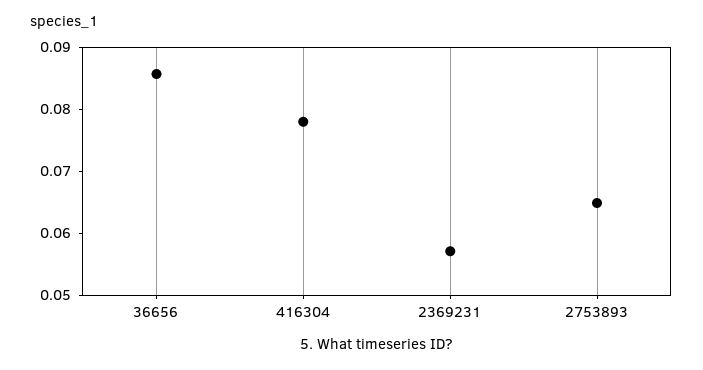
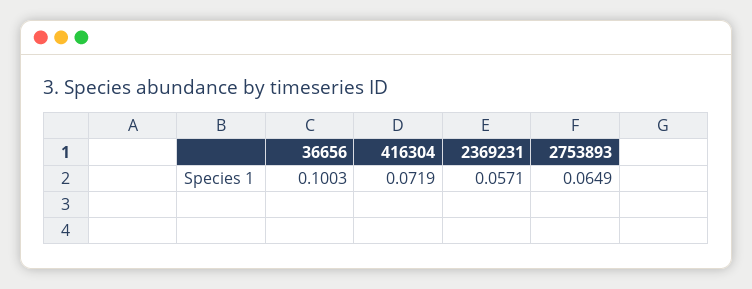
36656: 0.086 -> 0.1003
416304: 0.078 -> 0.0719

